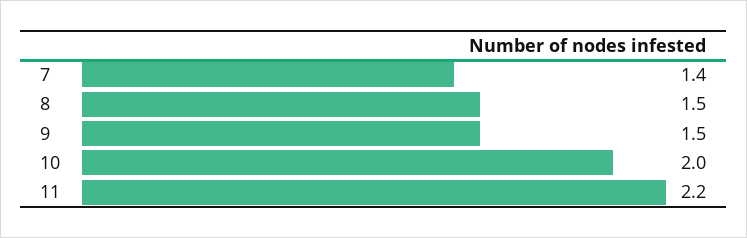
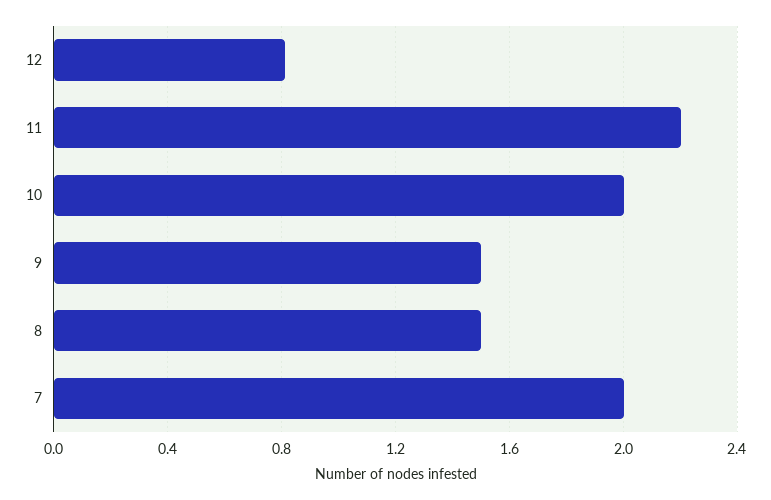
7: 1.4 -> 2
12: none -> 0.8

